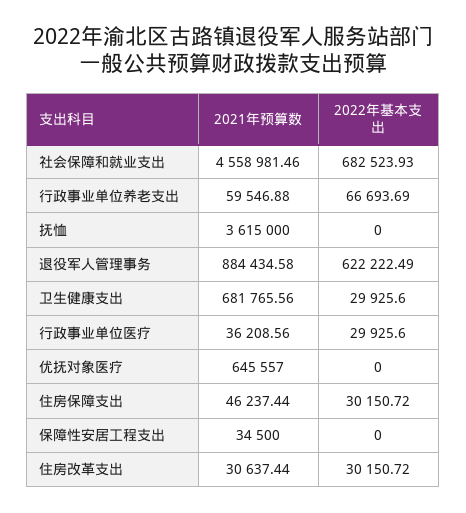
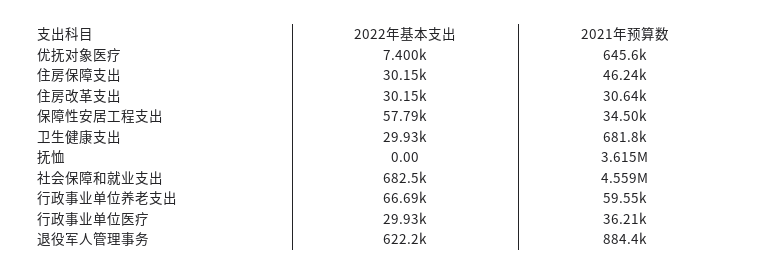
2022年基本支出, 优抚对象医疗: 0 -> 7400
2022年基本支出, 保障性安居工程支出: 0 -> 57790

